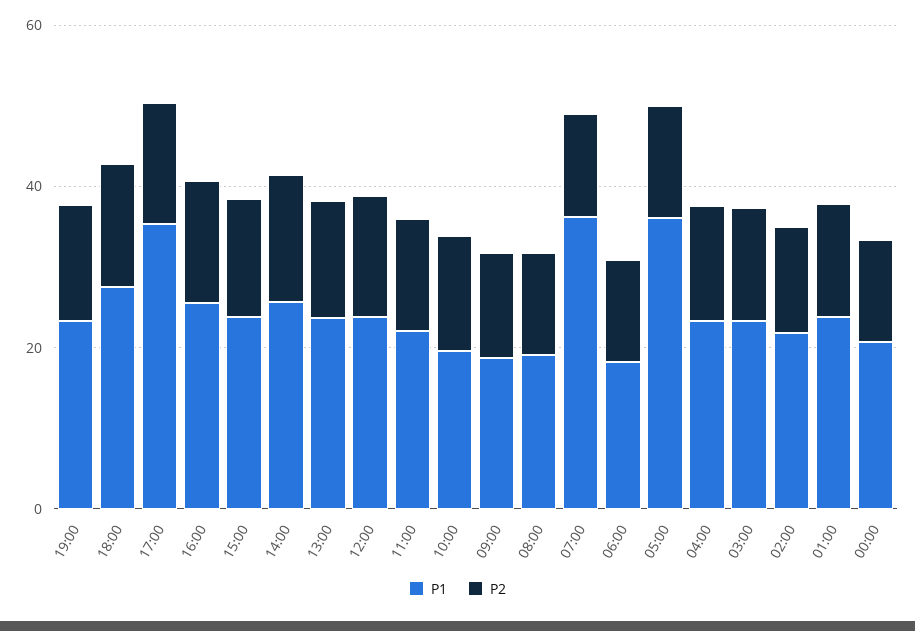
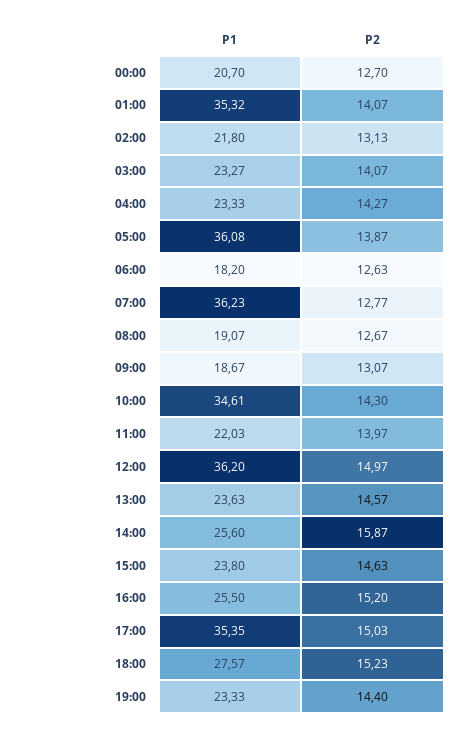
P1, 12:00: 25 -> 36.2
P1, 10:00: 20 -> 34.61
P1, 01:00: 25 -> 35.32

